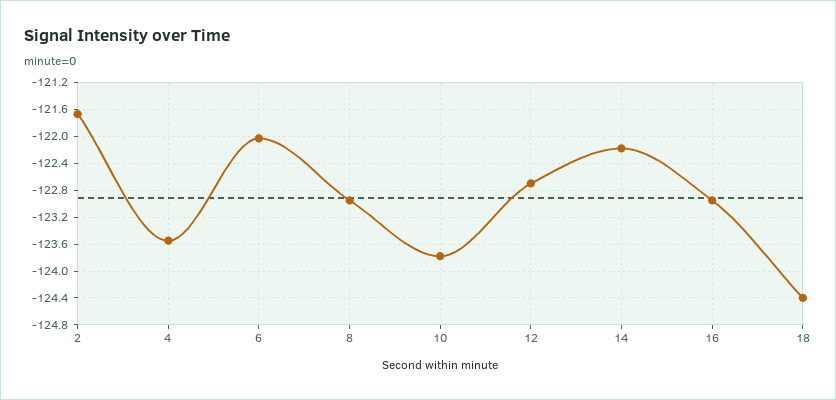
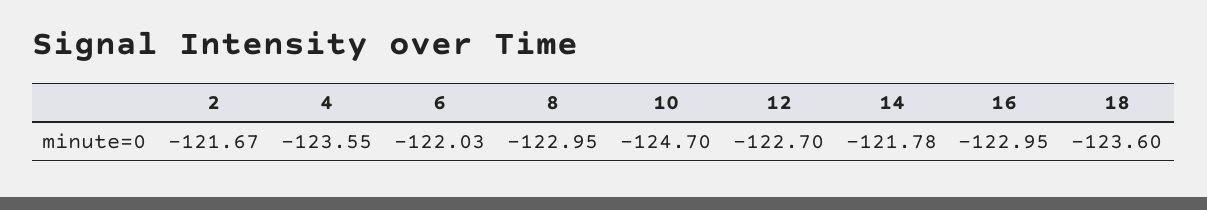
10: -123.8 -> -124.7
14: -122.2 -> -121.78
18: -124.4 -> -123.6

